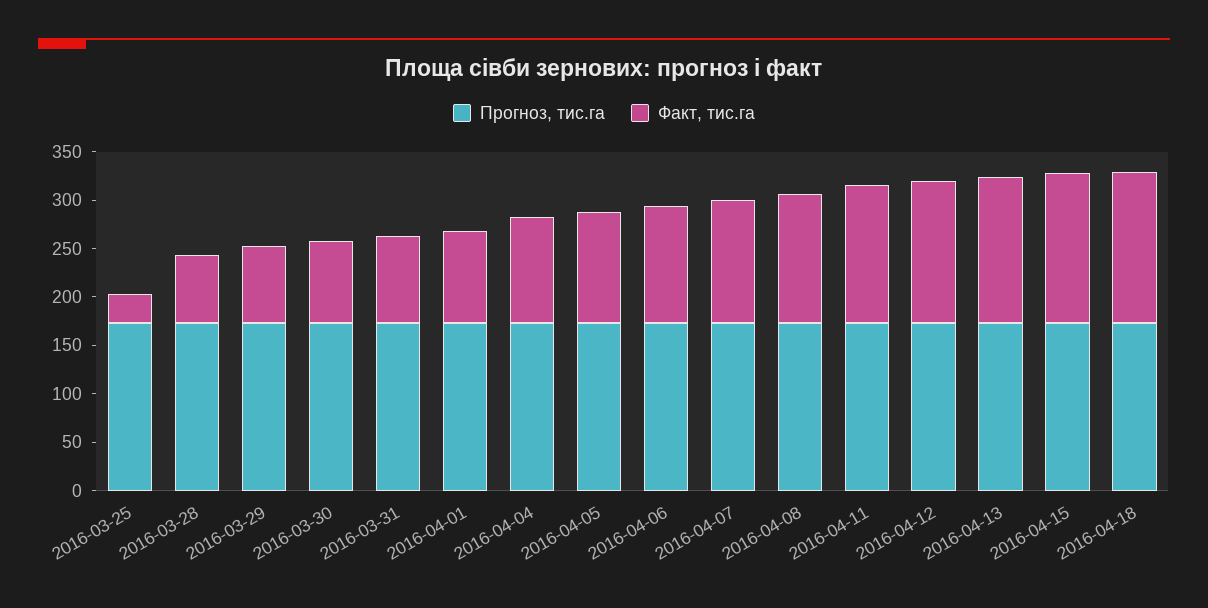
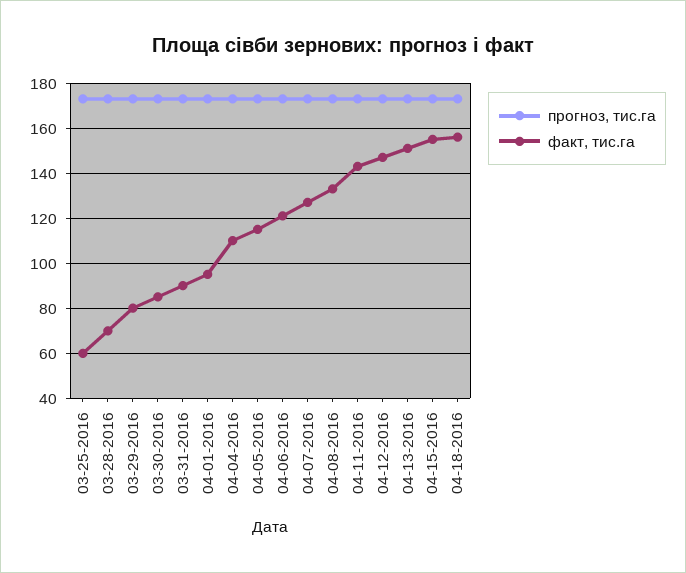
Факт, тис.га, 2016-03-25: 30 -> 60

